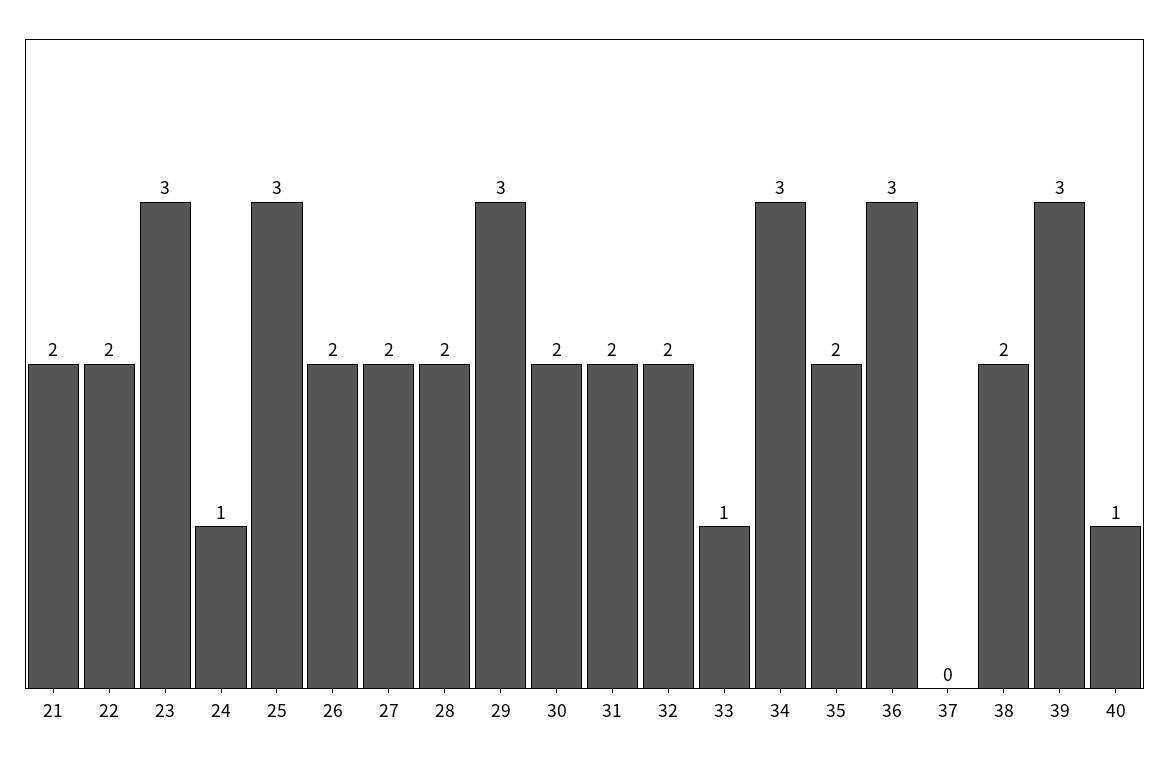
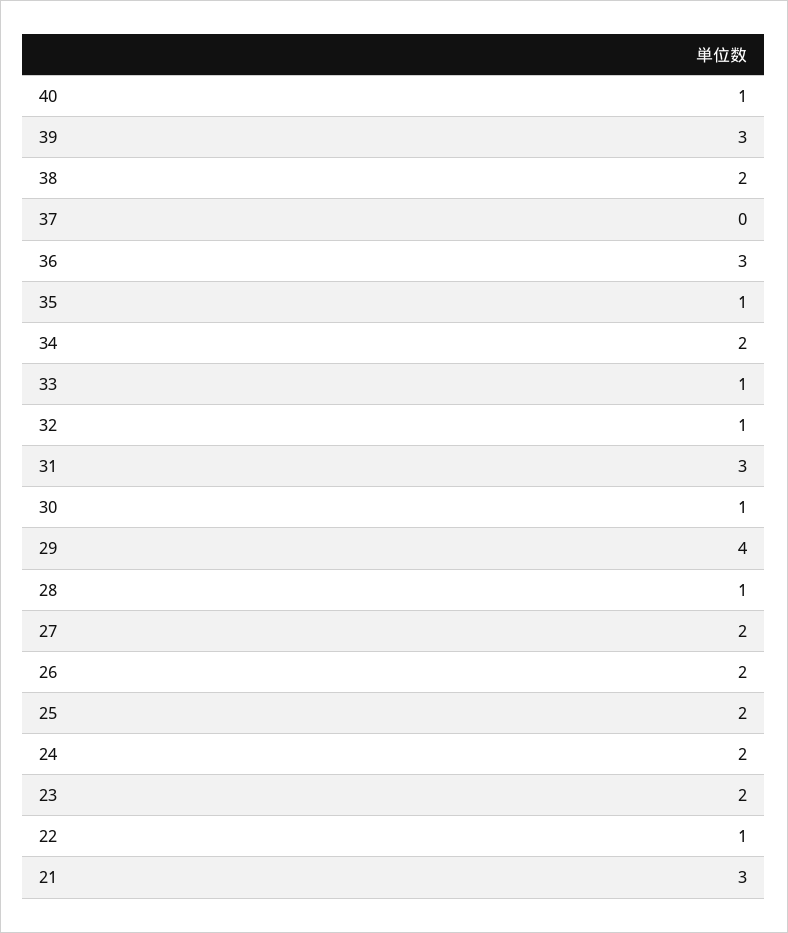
21: 2 -> 3
22: 2 -> 1
23: 3 -> 2
24: 1 -> 2
25: 3 -> 2
28: 2 -> 1
29: 3 -> 4
30: 2 -> 1
31: 2 -> 3
32: 2 -> 1
34: 3 -> 2
35: 2 -> 1

